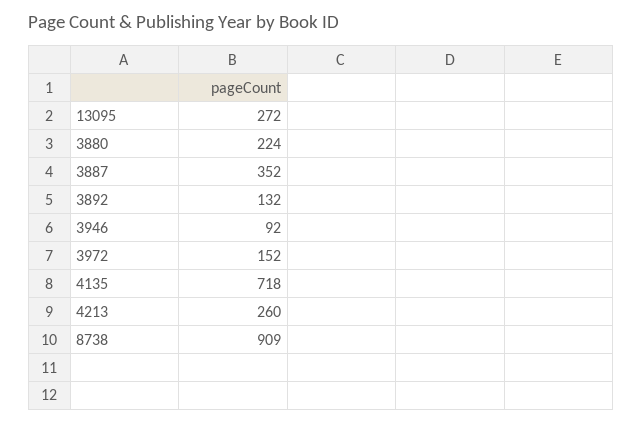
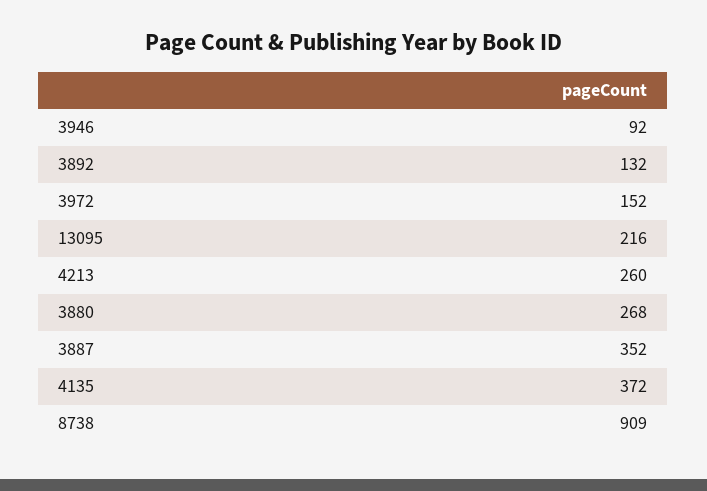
13095: 272 -> 216
3880: 224 -> 268
4135: 718 -> 372

